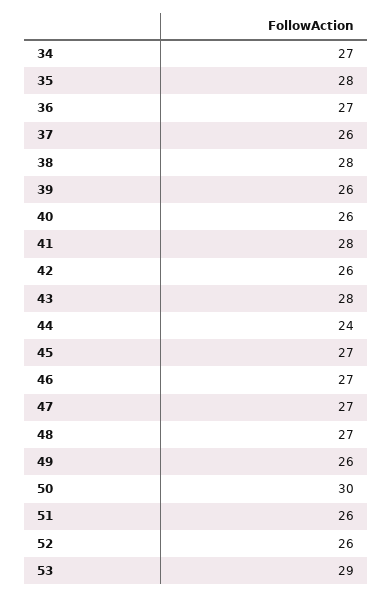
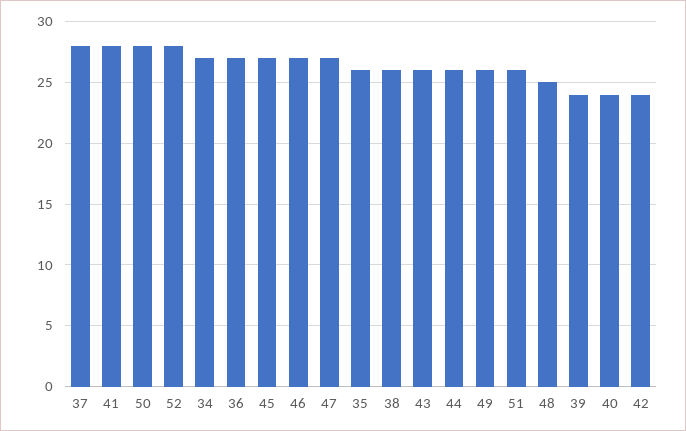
35: 28 -> 26
37: 26 -> 28
38: 28 -> 26
39: 26 -> 24
40: 26 -> 24
42: 26 -> 24
43: 28 -> 26
44: 24 -> 26
48: 27 -> 25
50: 30 -> 28
52: 26 -> 28
53: 29 -> none

